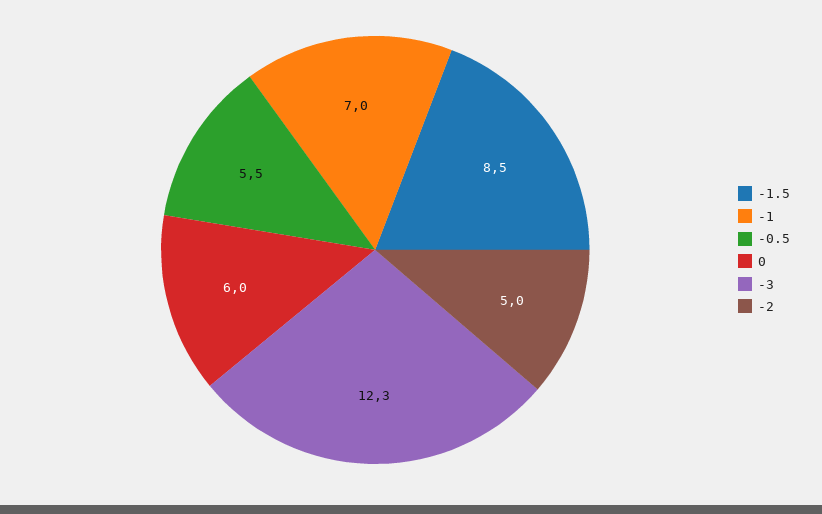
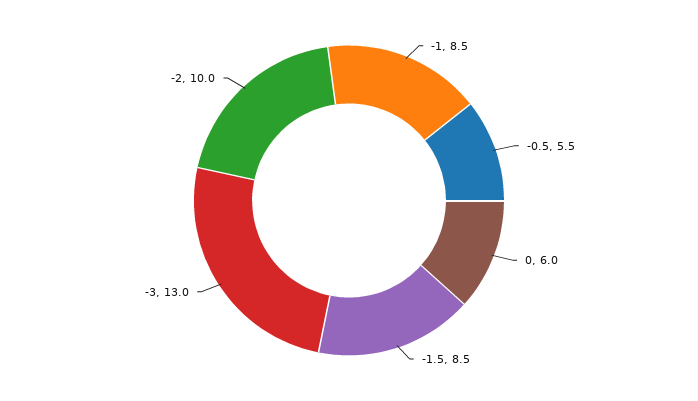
-1: 7 -> 8.5
-3: 12.3 -> 13
-2: 5 -> 10

